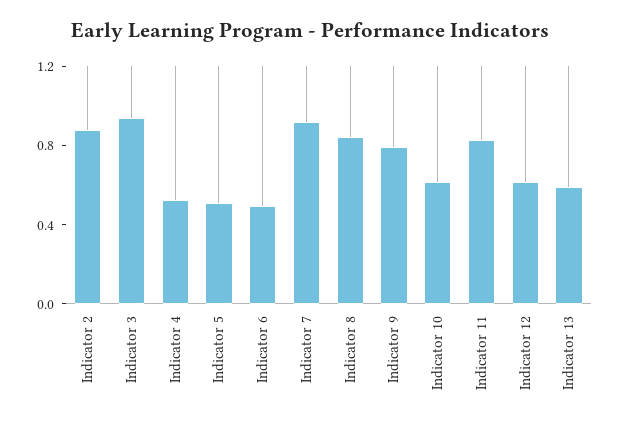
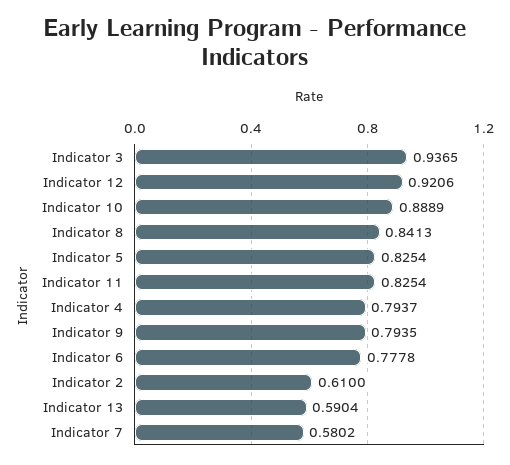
Indicator 2: 0.9 -> 0.61
Indicator 4: 0.5 -> 0.7937
Indicator 5: 0.5 -> 0.8254
Indicator 6: 0.5 -> 0.7778
Indicator 7: 0.9 -> 0.5802
Indicator 10: 0.6 -> 0.8889
Indicator 12: 0.6 -> 0.9206

